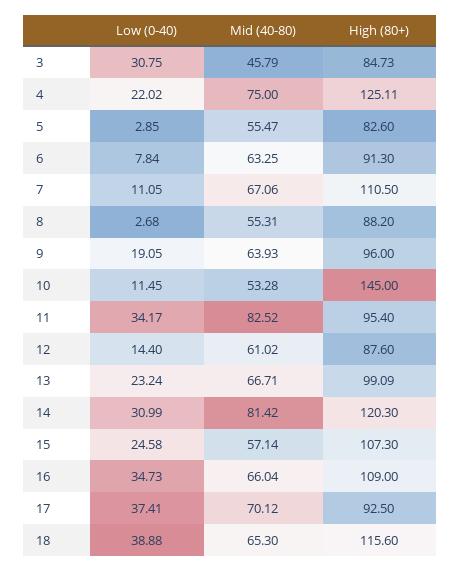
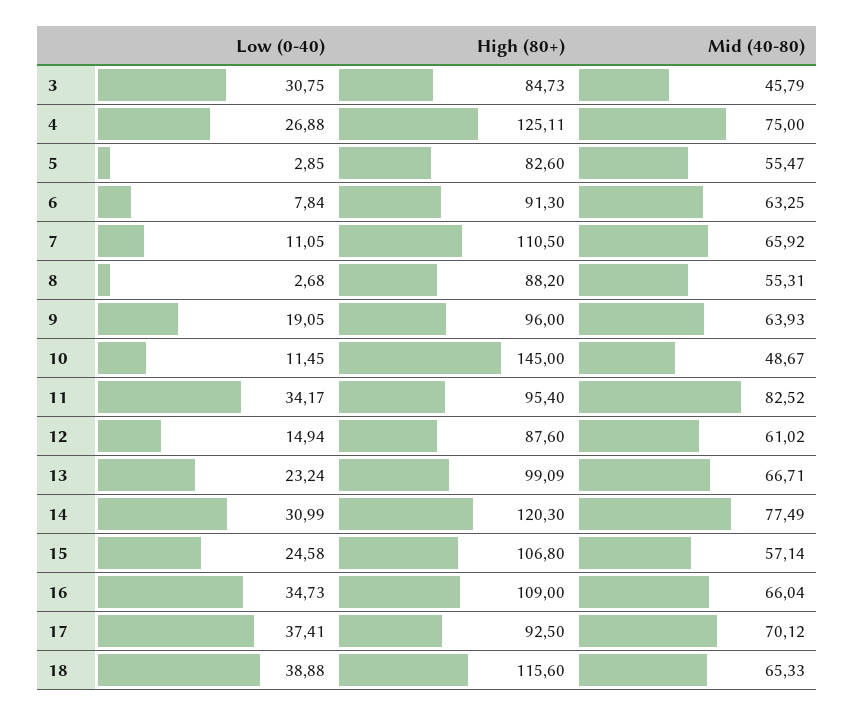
Low (0-40), 4: 22.02 -> 26.88
Mid (40-80), 7: 67.06 -> 65.92
Mid (40-80), 10: 53.28 -> 48.67
Low (0-40), 12: 14.4 -> 14.94
Mid (40-80), 14: 81.42 -> 77.49
High (80+), 15: 107.3 -> 106.8
Mid (40-80), 18: 65.3 -> 65.33

